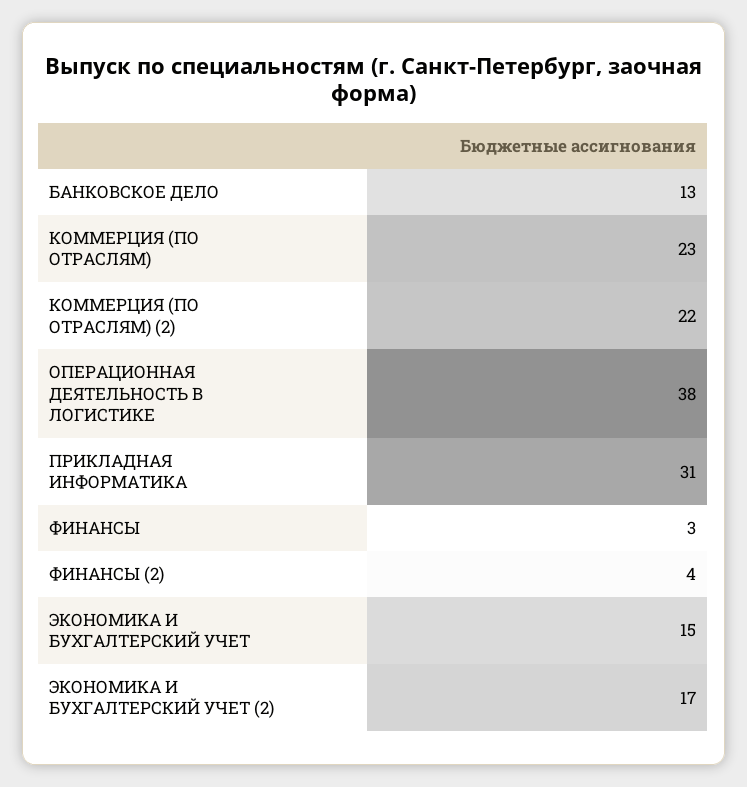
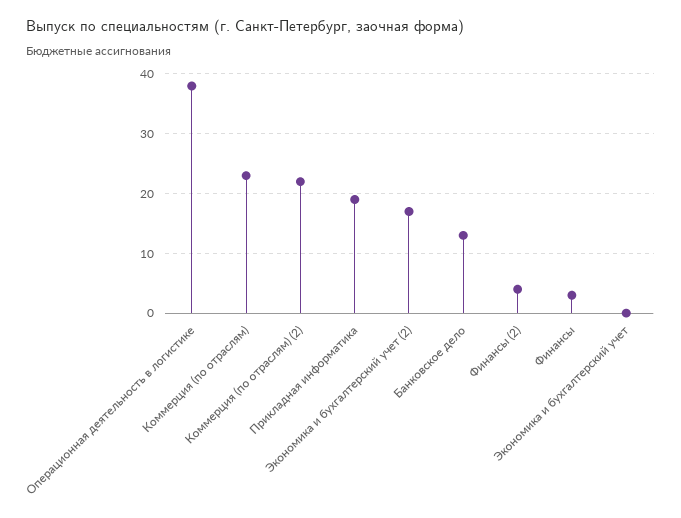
ПРИКЛАДНАЯ ИНФОРМАТИКА: 31 -> 20
ЭКОНОМИКА И БУХГАЛТЕРСКИЙ УЧЕТ: 15 -> 0

